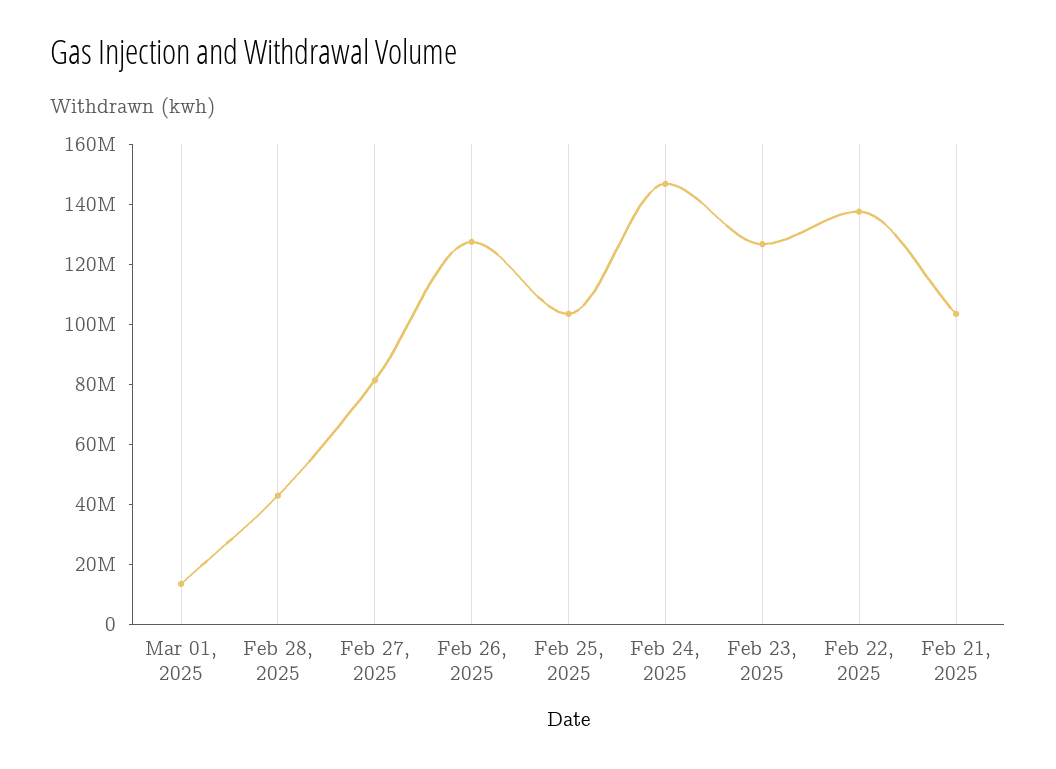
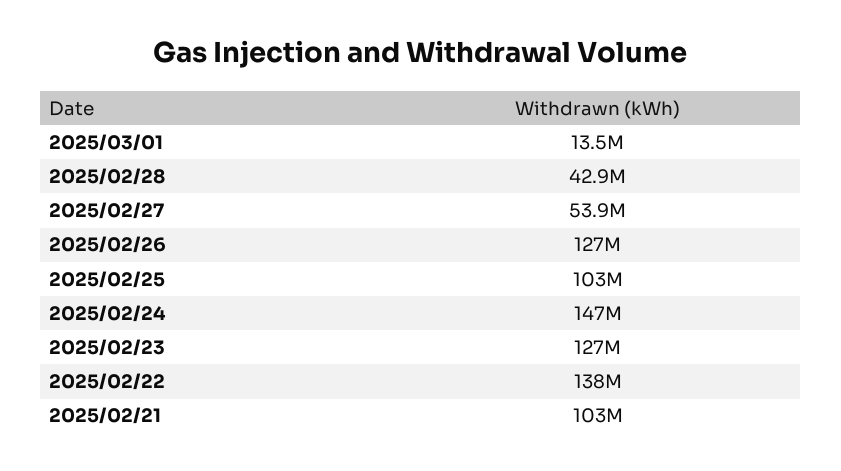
Feb 27, 2025: 80000000 -> 53900000

